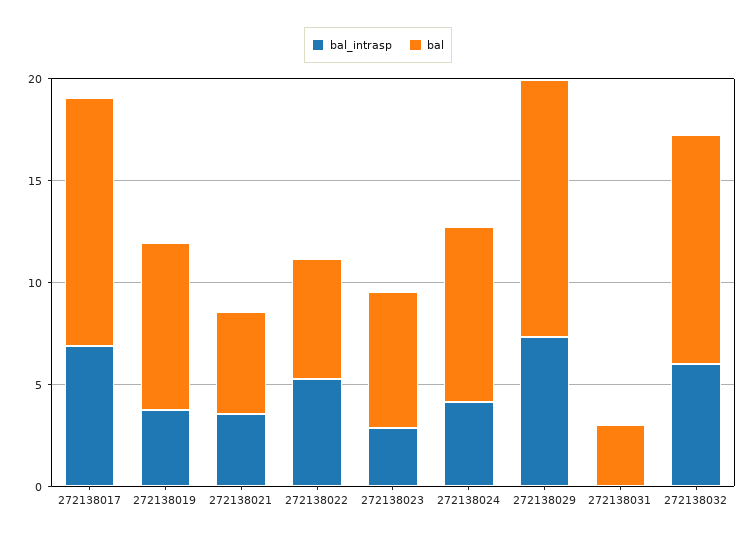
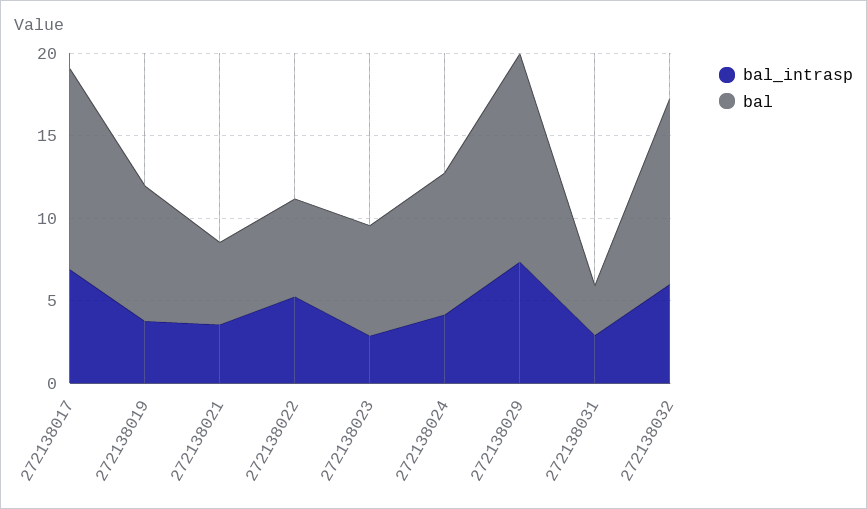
bal_intrasp, 272138031: 0 -> 3

